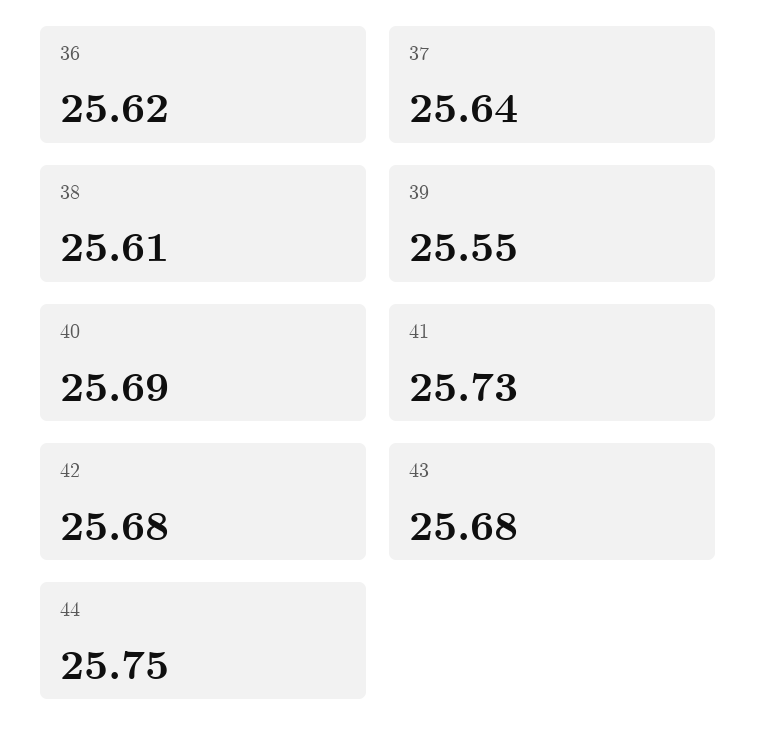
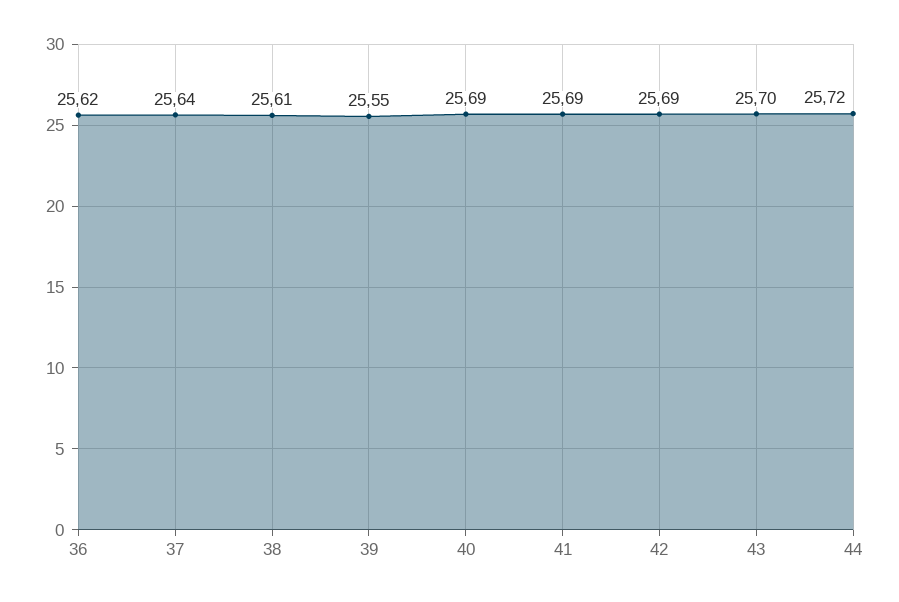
41: 25.73 -> 25.69
42: 25.68 -> 25.69
43: 25.68 -> 25.7
44: 25.75 -> 25.72

